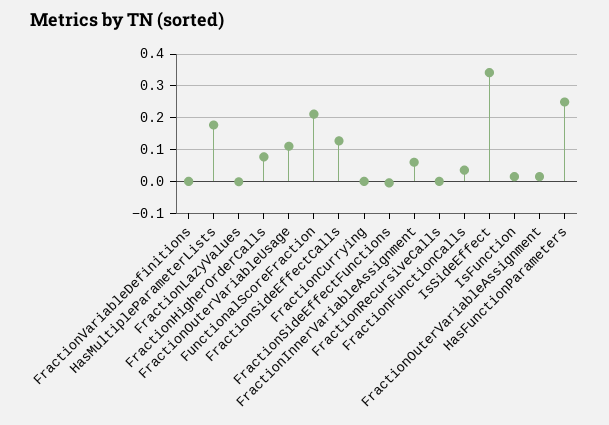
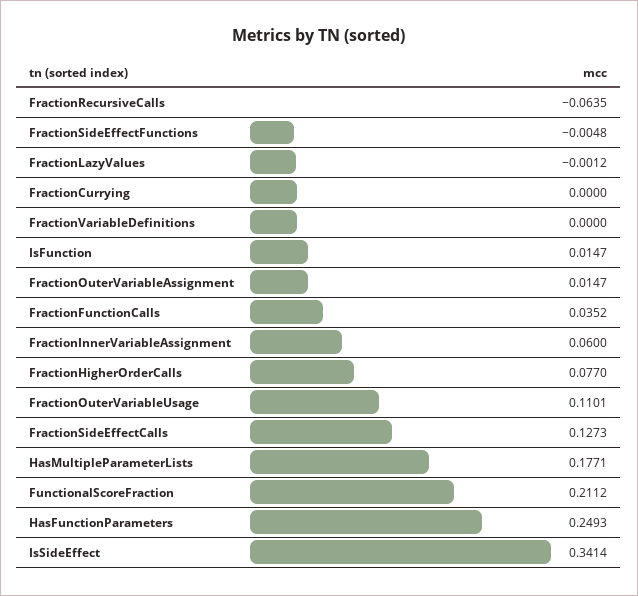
FractionRecursiveCalls: 0 -> -0.0635

